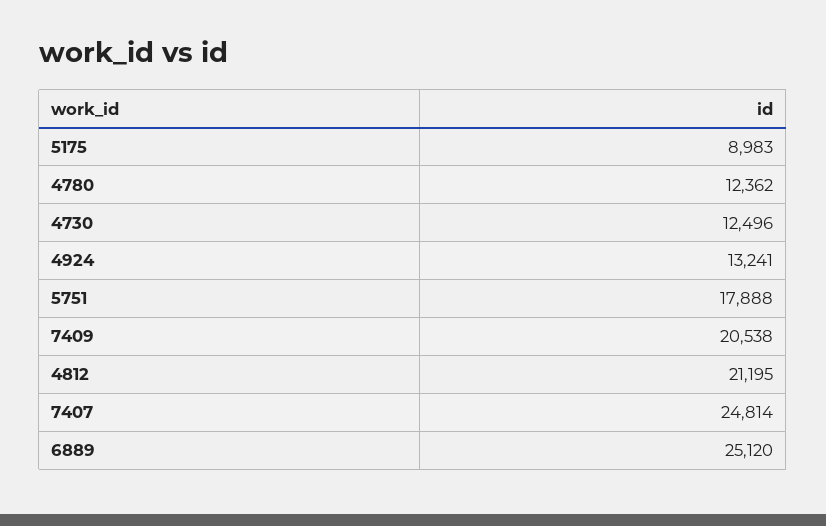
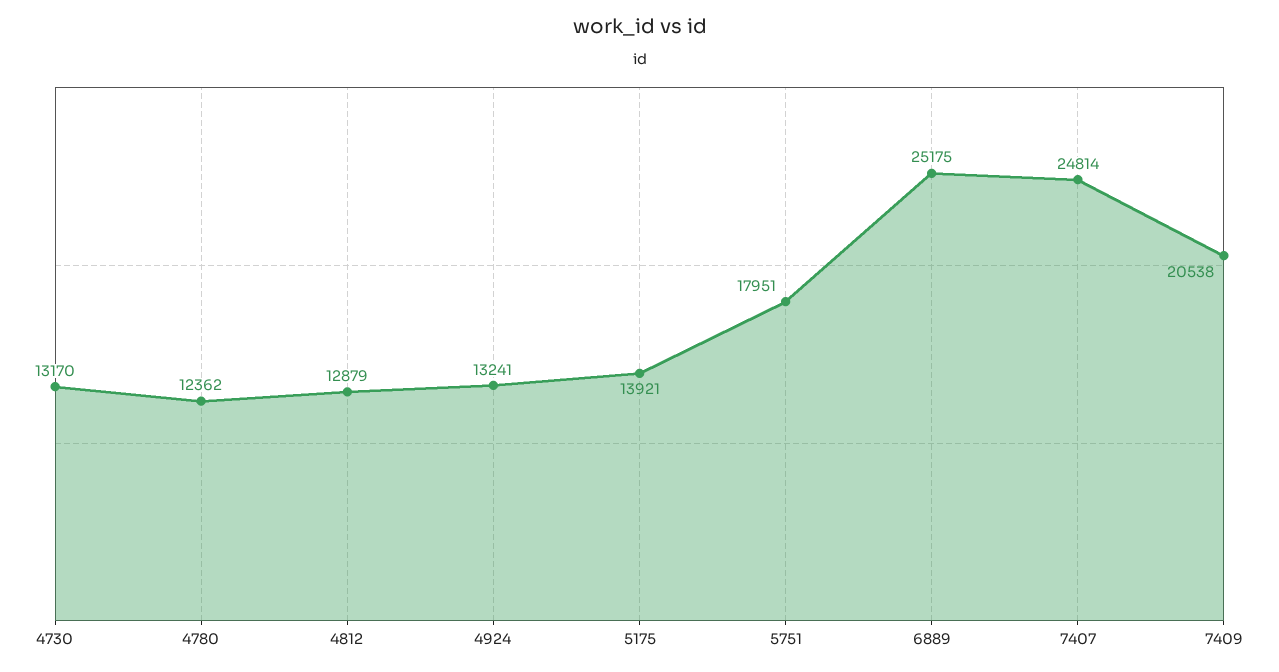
5175: 8983 -> 13921
4730: 12496 -> 13170
5751: 17888 -> 17951
4812: 21195 -> 12879
6889: 25120 -> 25175

